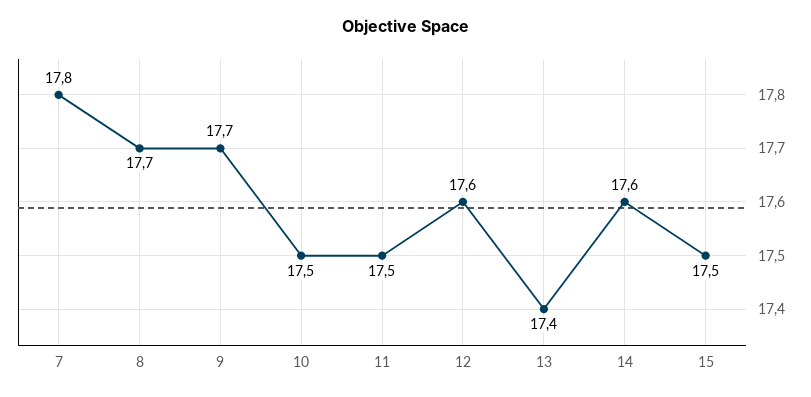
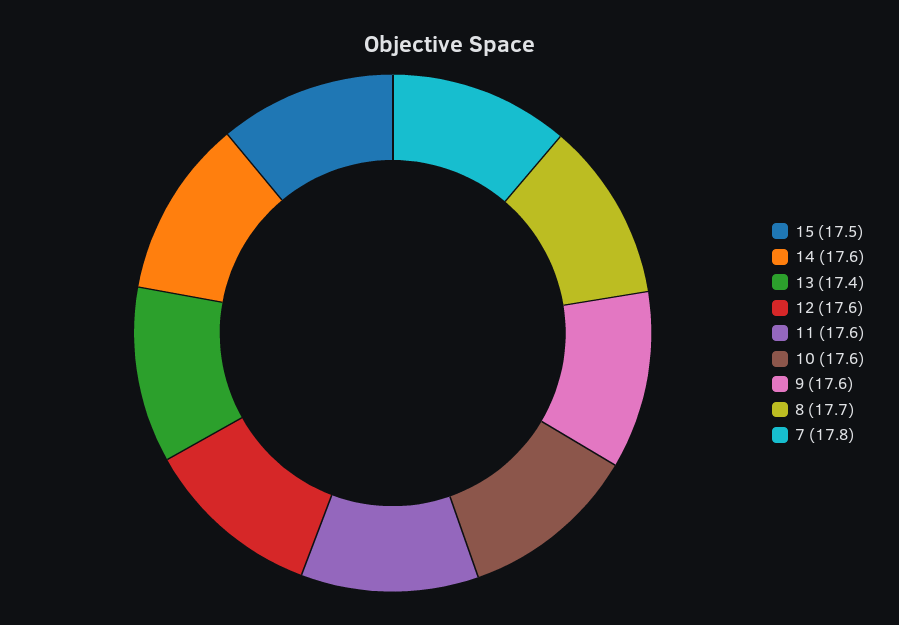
9: 17.7 -> 17.6
10: 17.5 -> 17.6
11: 17.5 -> 17.6

